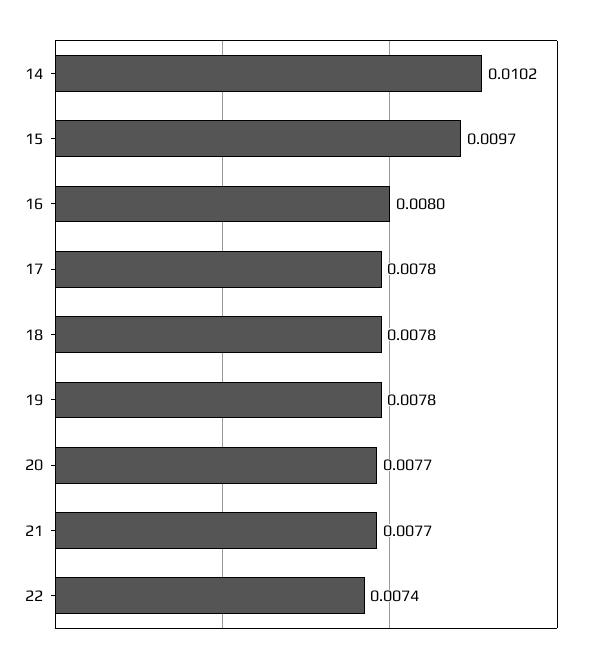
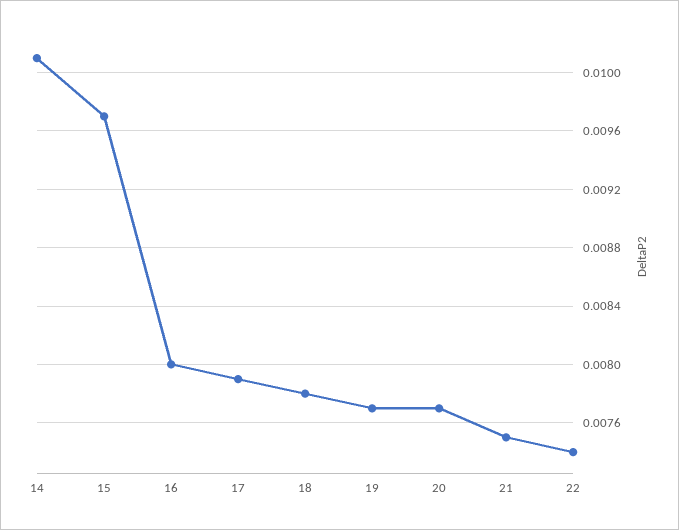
14: 0.0102 -> 0.0101
17: 0.0078 -> 0.0079
19: 0.0078 -> 0.0077
21: 0.0077 -> 0.0075

